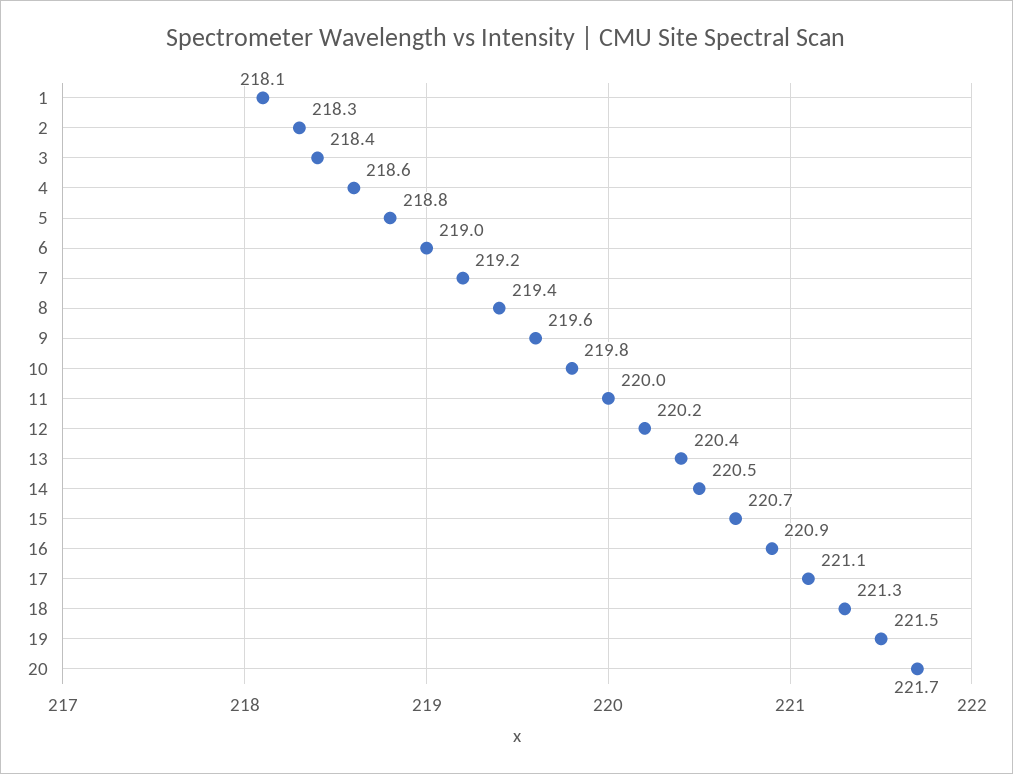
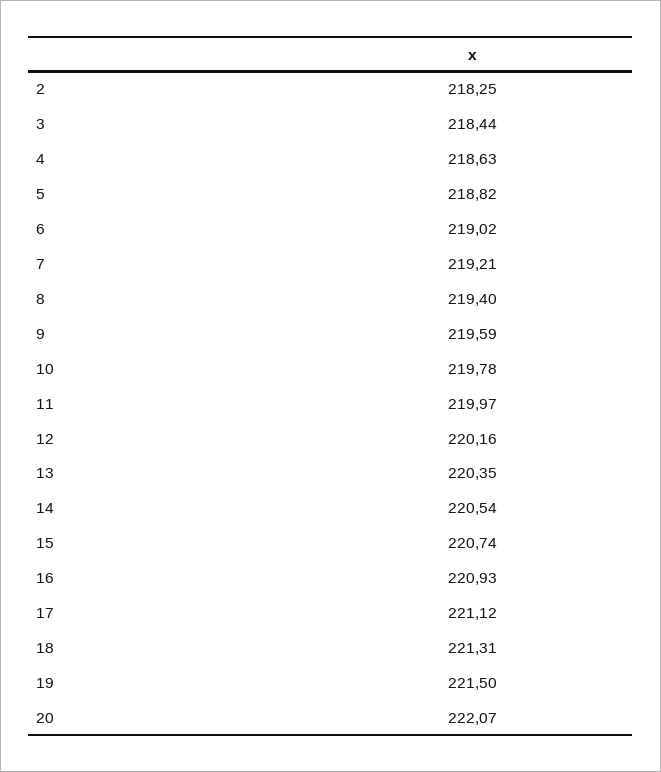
1: 218.1 -> none
20: 221.7 -> 222.07

